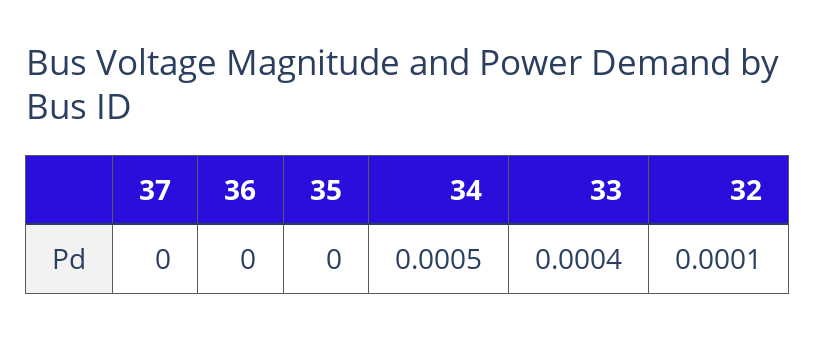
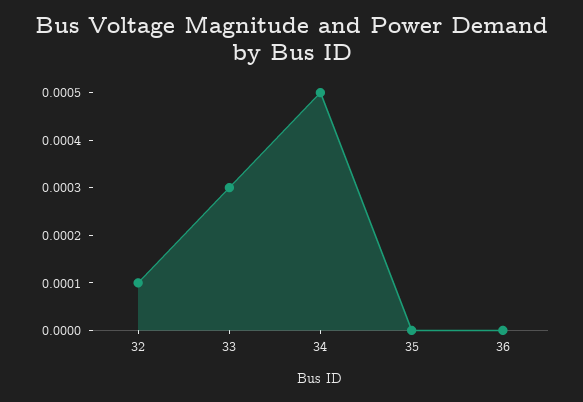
37: 0 -> none
33: 0.0004 -> 0.0003

